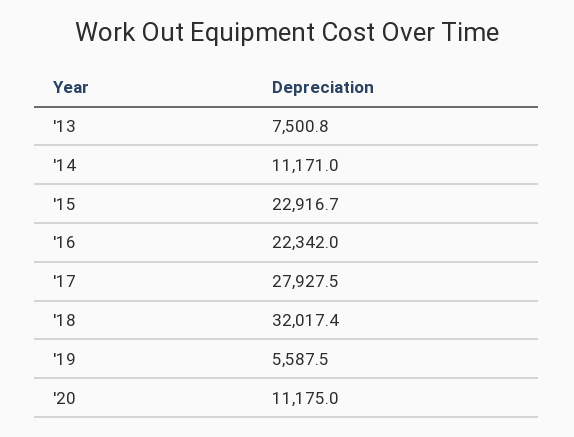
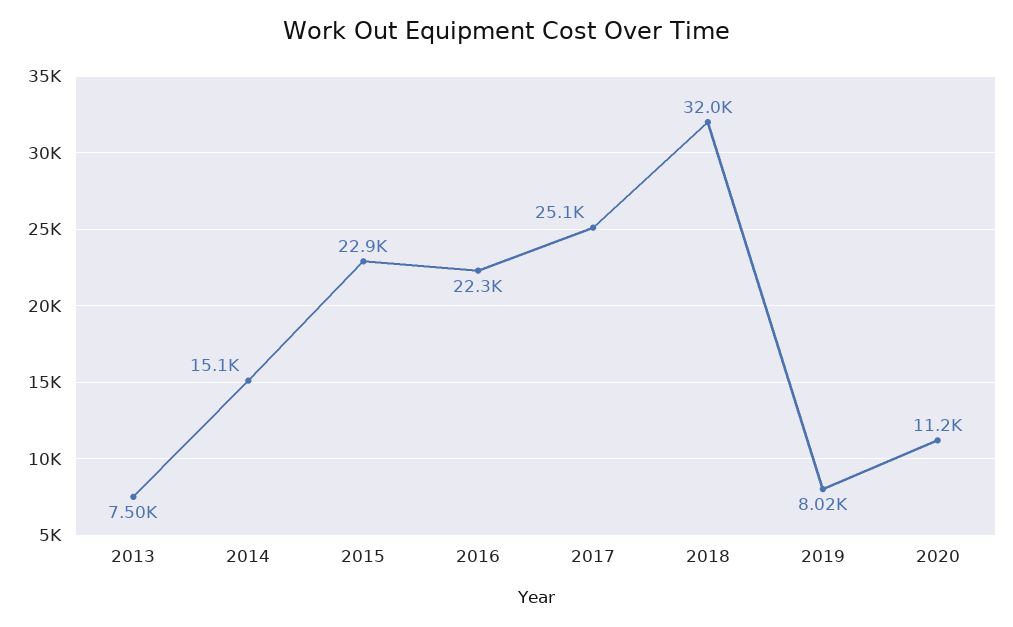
'14: 11171 -> 15100
'17: 27927.5 -> 25100
'19: 5587.5 -> 8020

